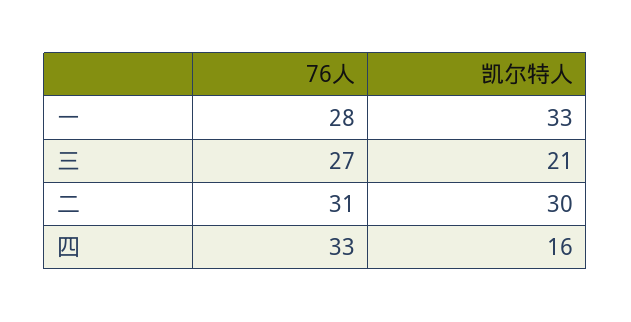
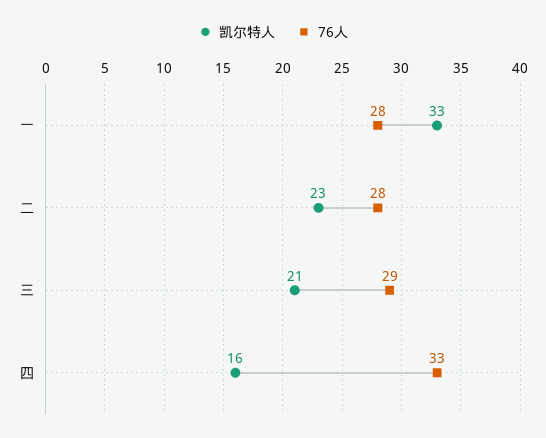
76人, 三: 27 -> 29
76人, 二: 31 -> 28
凯尔特人, 二: 30 -> 23

